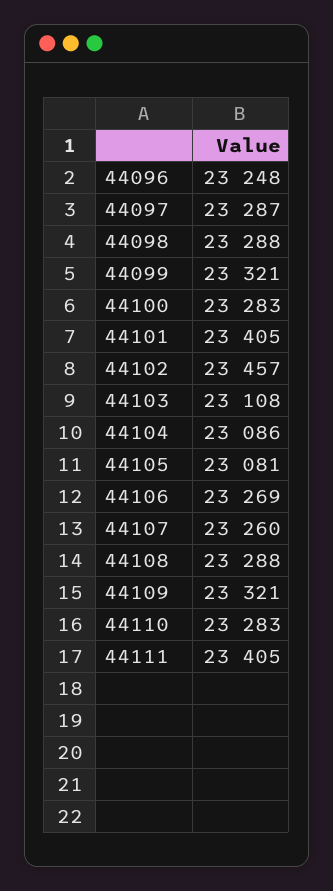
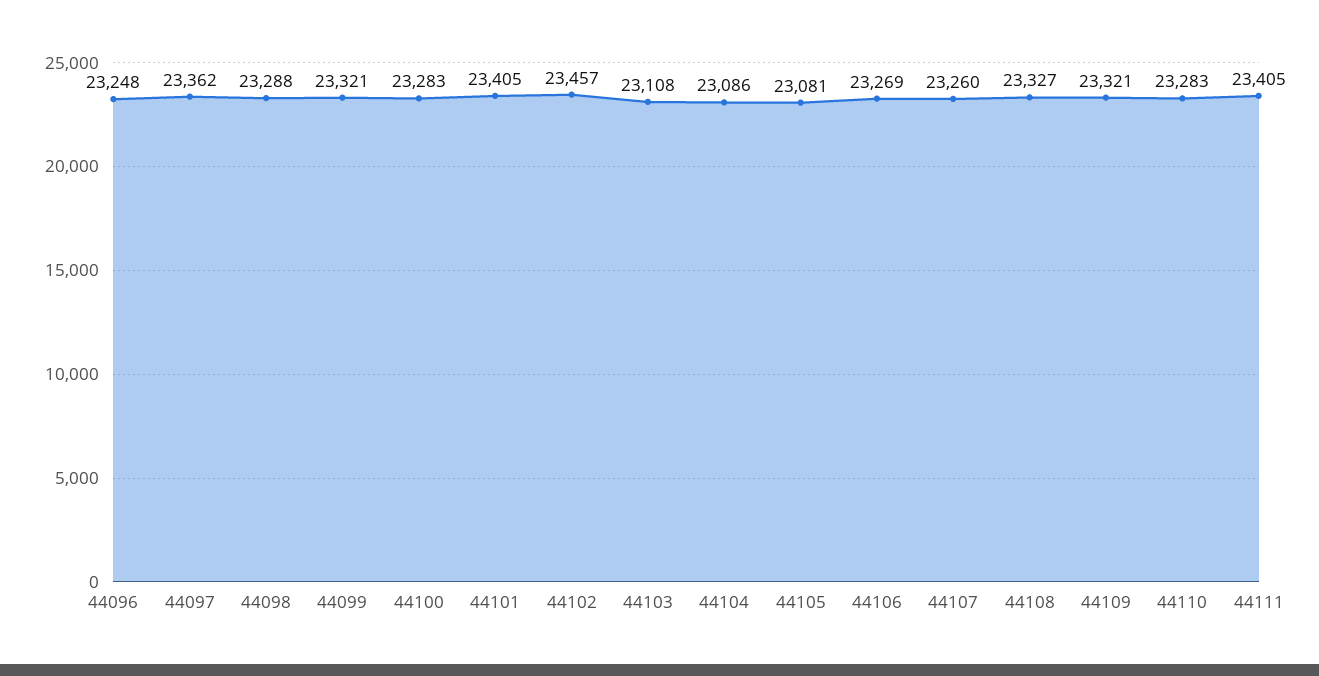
44097: 23287 -> 23362
44108: 23288 -> 23327

